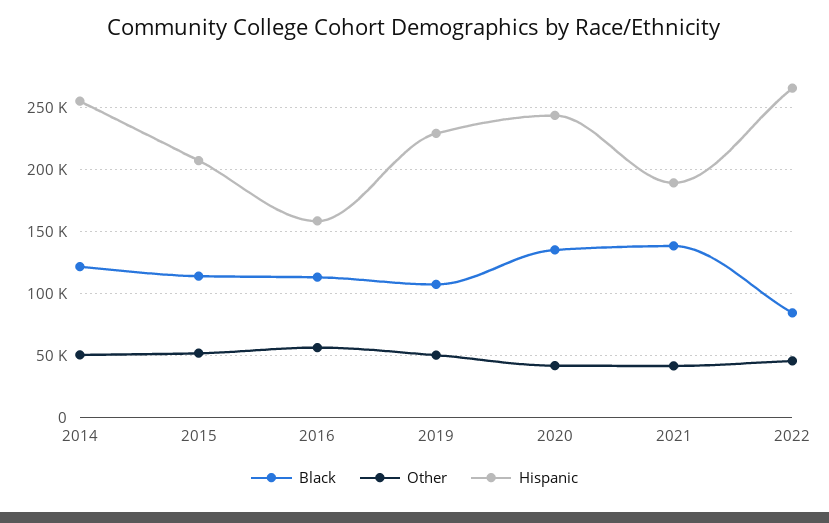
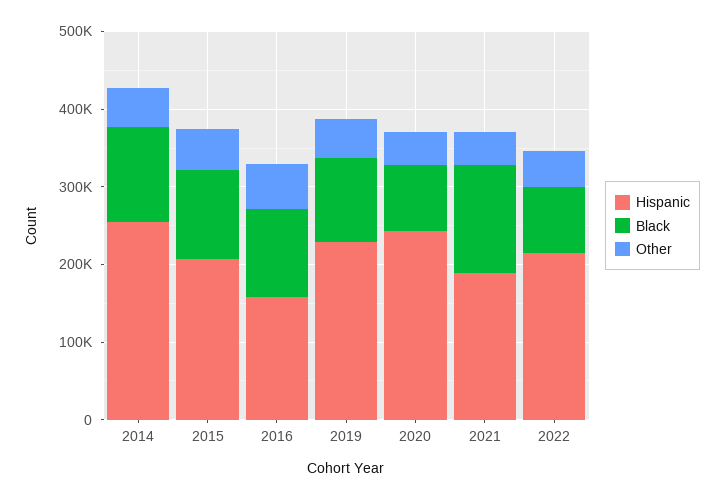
Black, 2020: 135000 -> 80000
Hispanic, 2022: 265000 -> 220000

